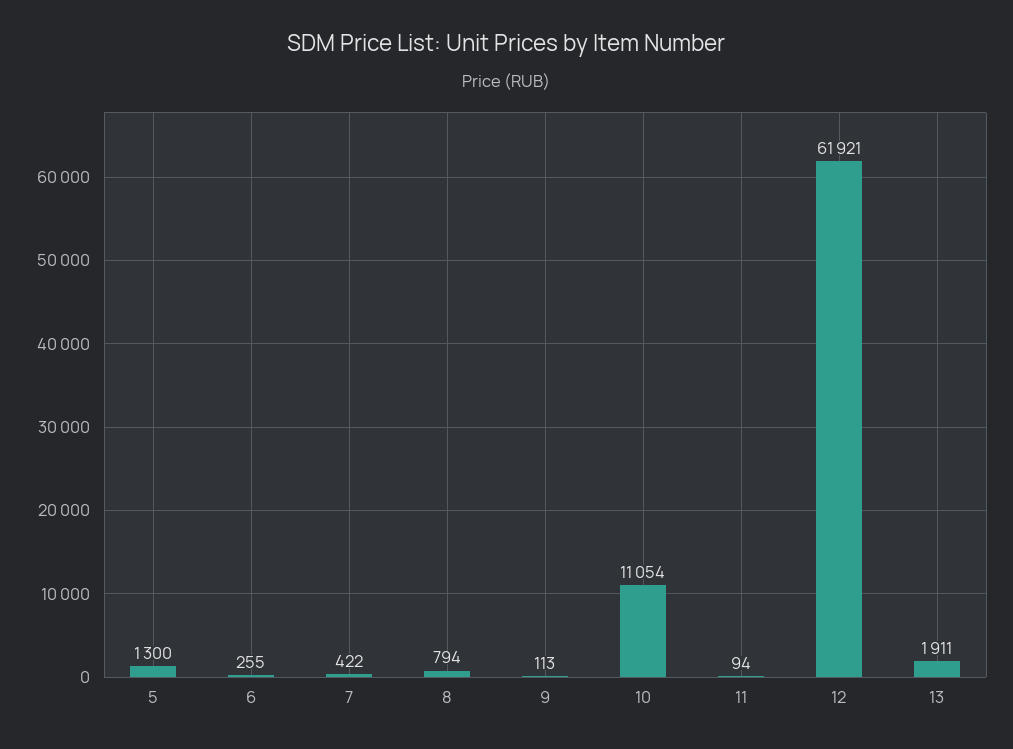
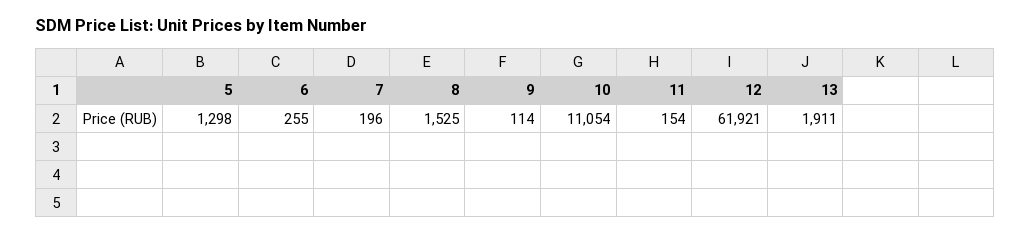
5: 1300 -> 1298
7: 422 -> 196
8: 794 -> 1525
9: 113 -> 114
11: 94 -> 154

